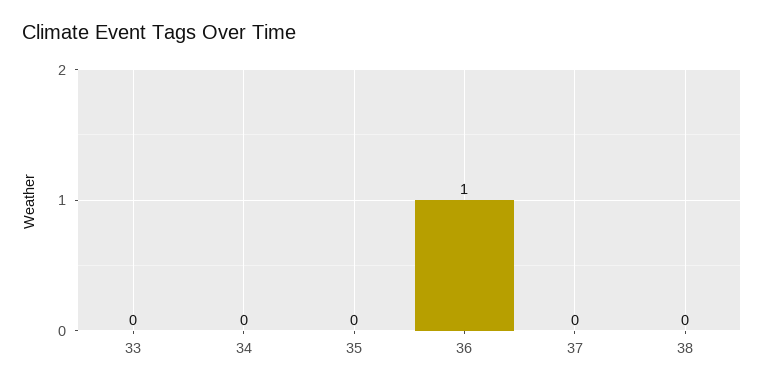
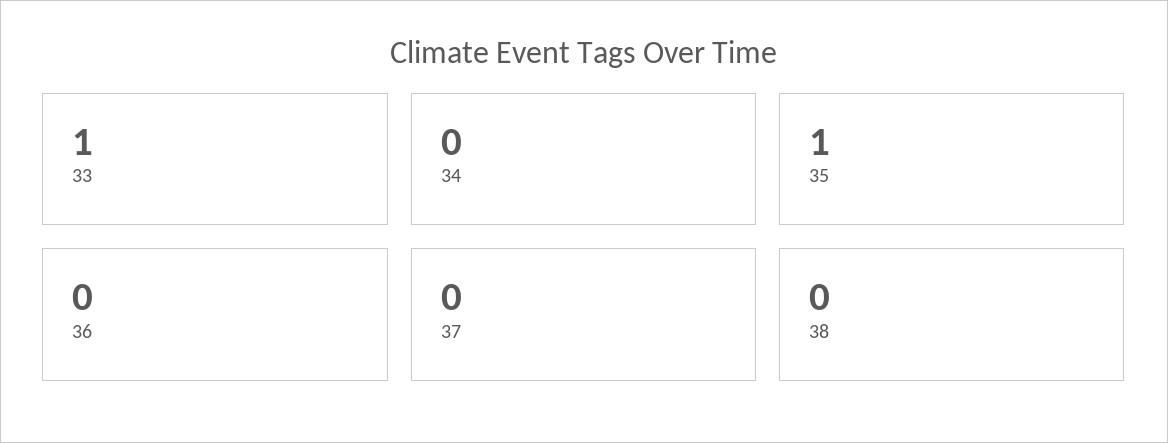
33: 0 -> 1
35: 0 -> 1
36: 1 -> 0

